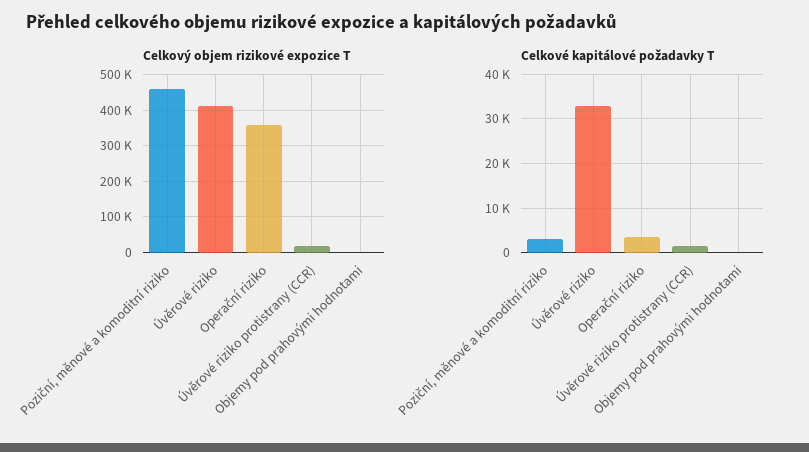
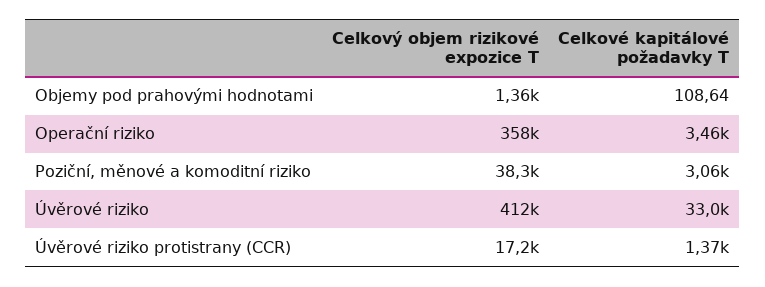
Celkový objem rizikové expozice T, Poziční, měnové a komoditní riziko: 460000 -> 38300

